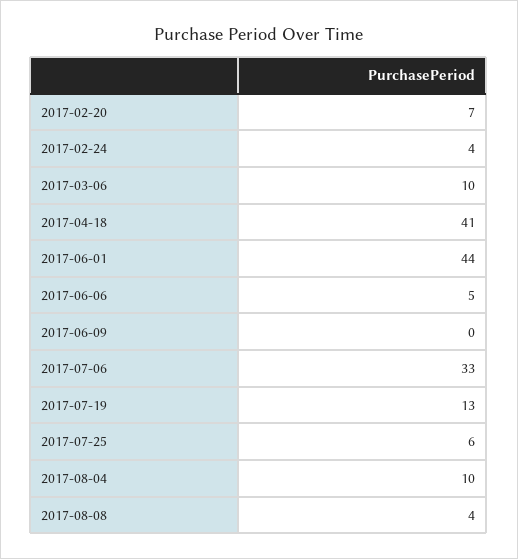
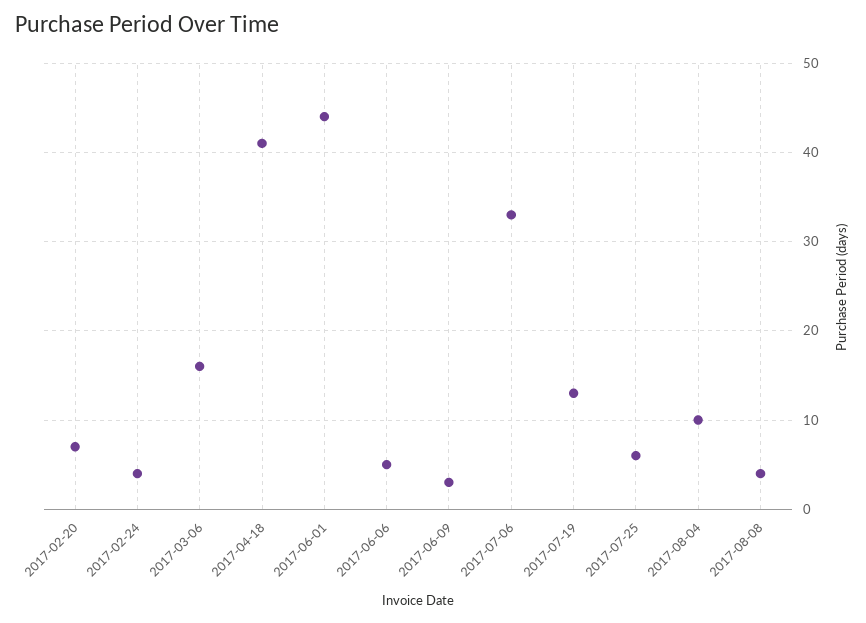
2017-03-06: 10 -> 16
2017-06-09: 0 -> 3

